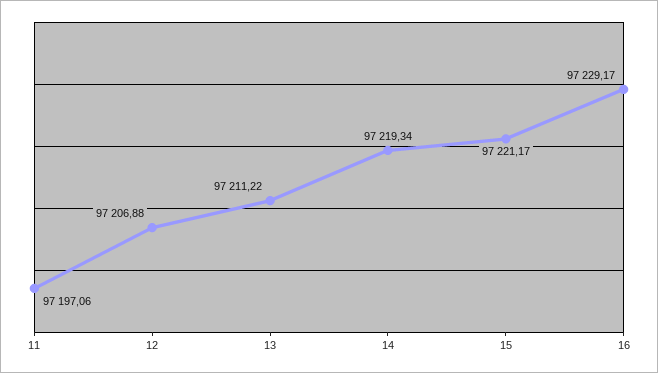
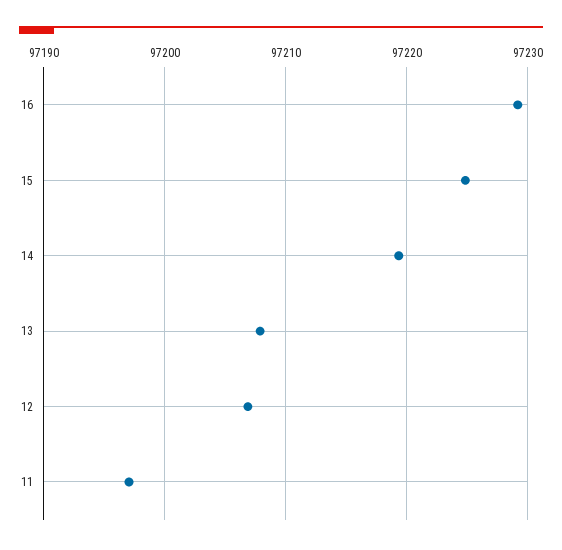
13: 97211.22 -> 97208
15: 97221.17 -> 97225

